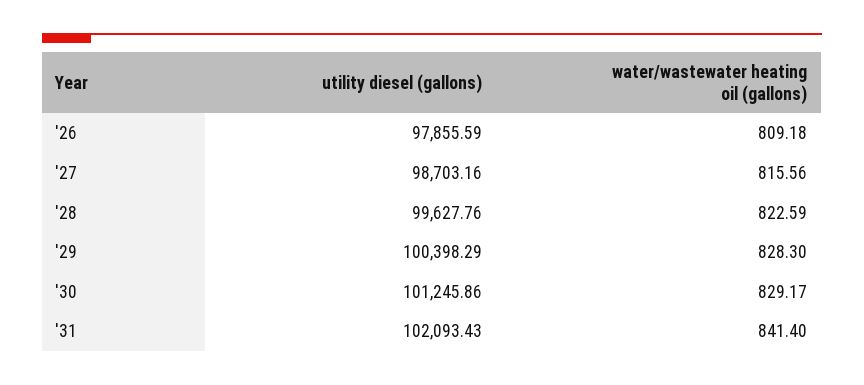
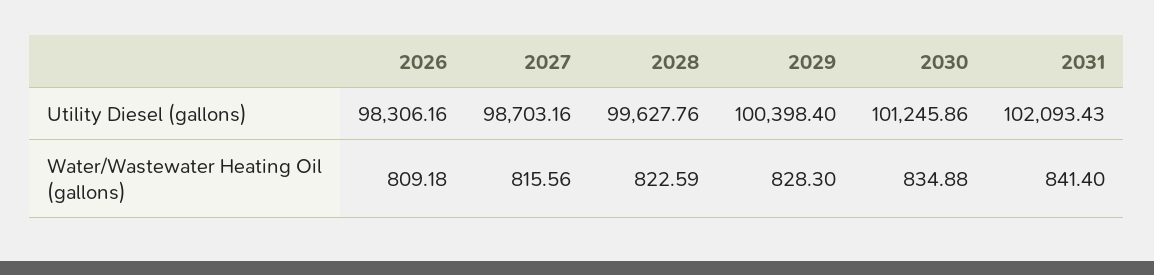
utility diesel (gallons), '26: 97855.59 -> 98306.16
utility diesel (gallons), '29: 100398.29 -> 100398.4
water/wastewater heating oil (gallons), '30: 829.17 -> 834.88

